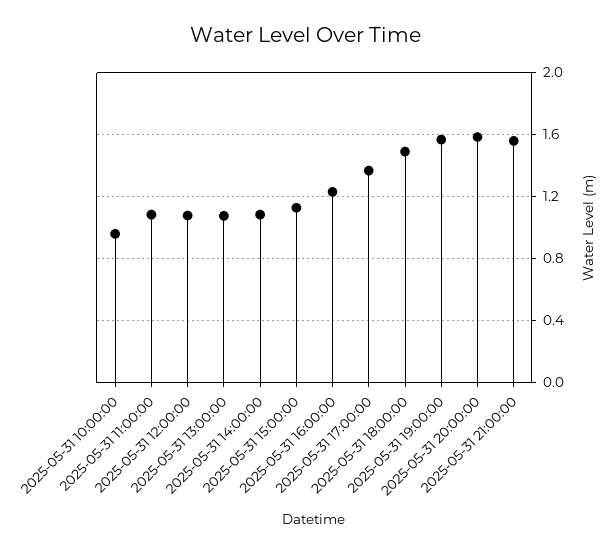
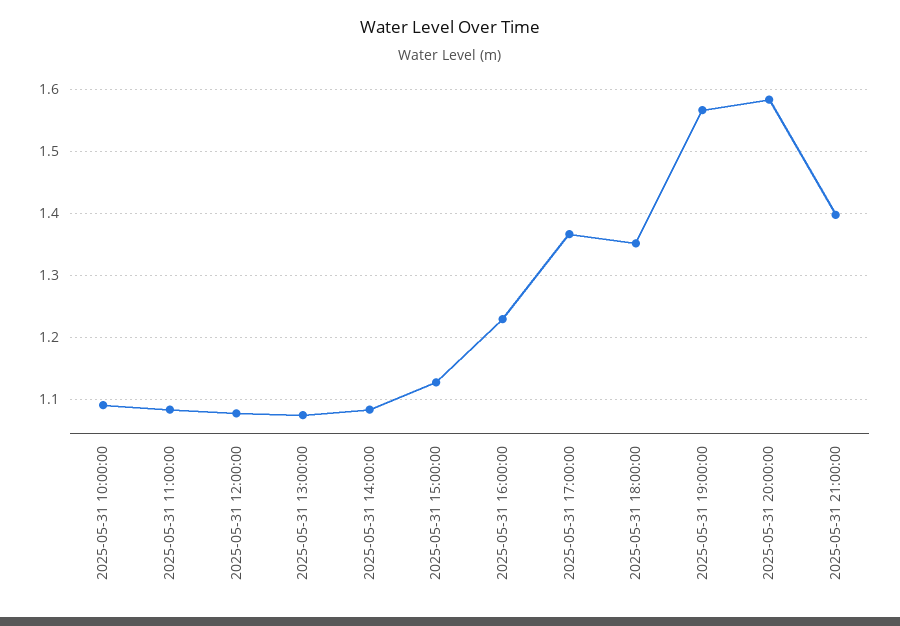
2025-05-31 10:00:00: 0.95 -> 1.09
2025-05-31 18:00:00: 1.5 -> 1.35
2025-05-31 21:00:00: 1.55 -> 1.4

